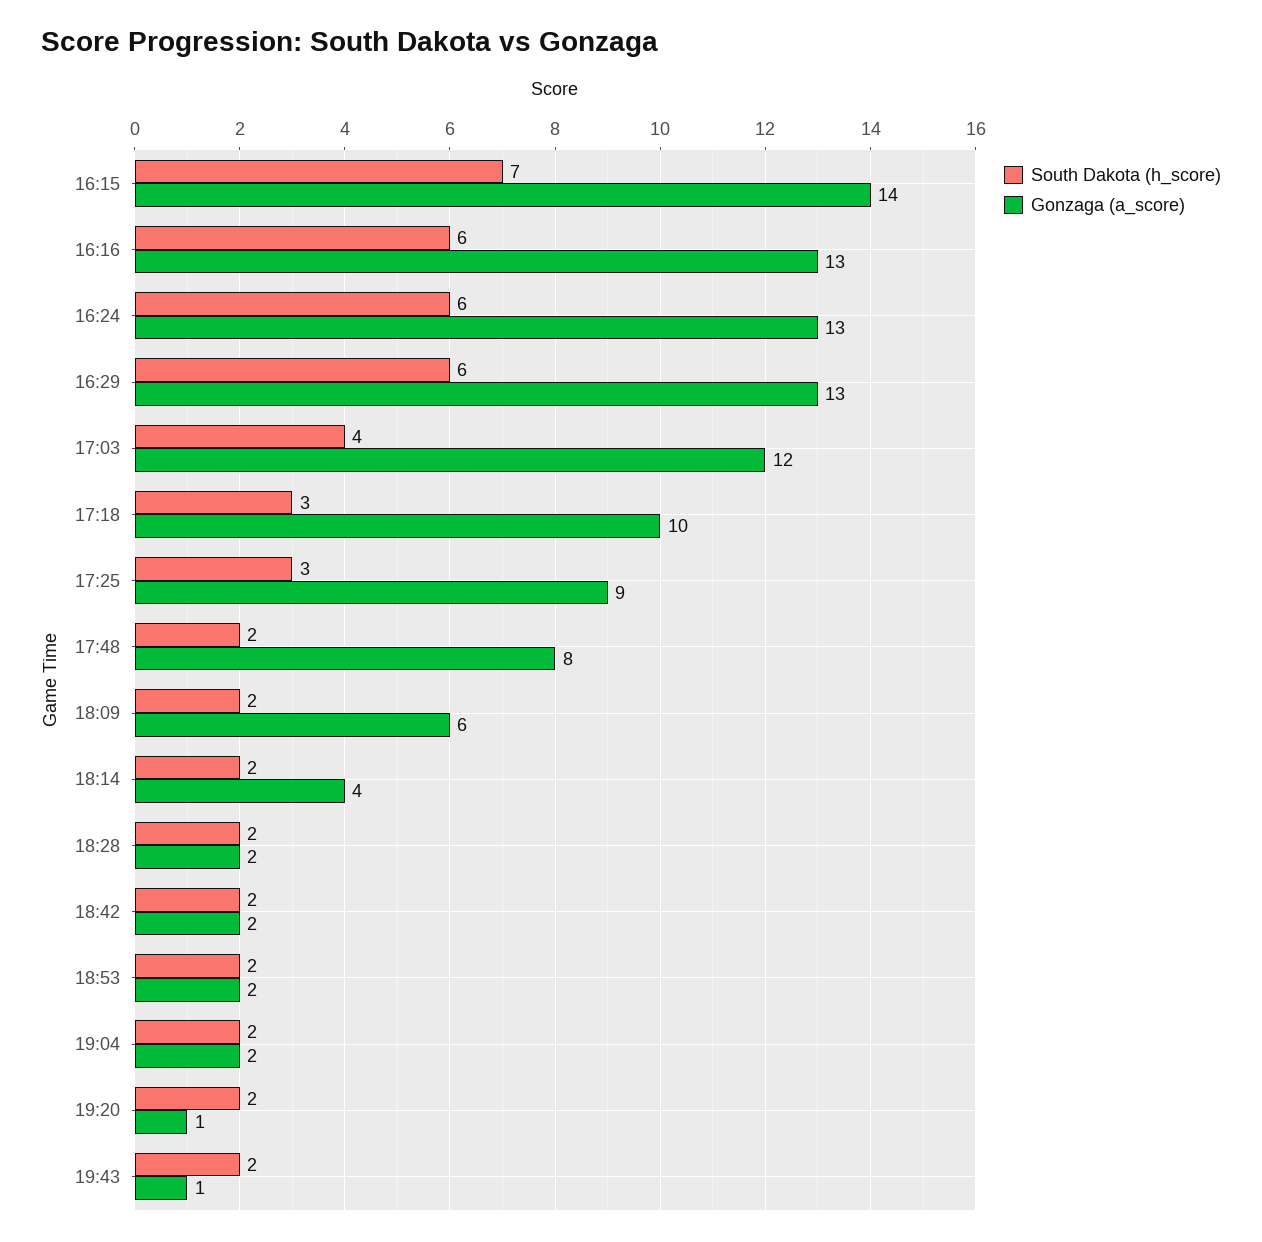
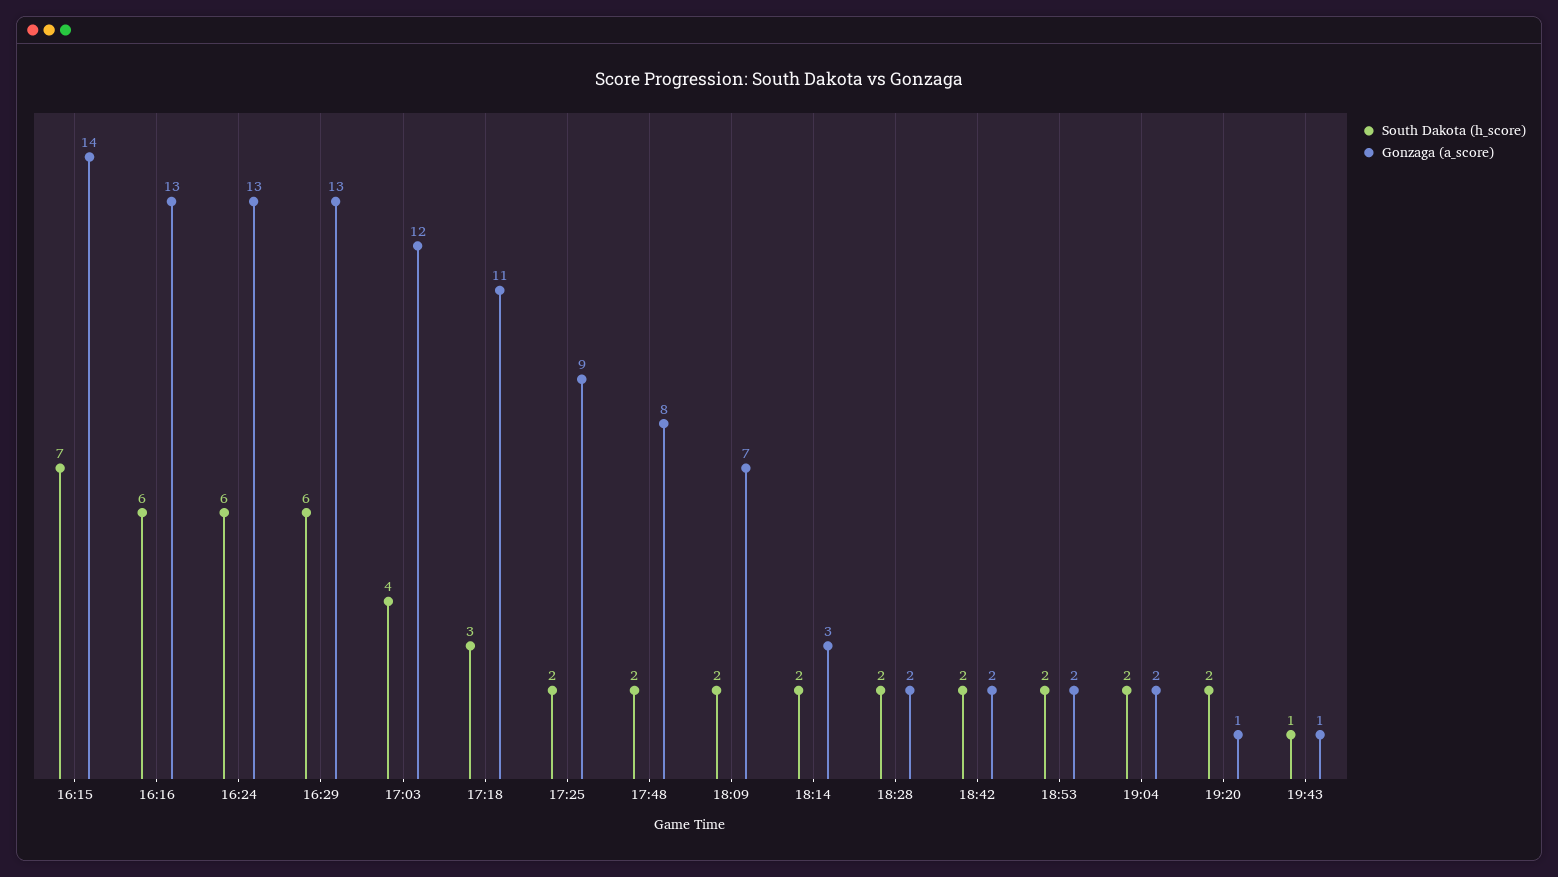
Gonzaga (a_score), 17:18: 10 -> 11
South Dakota (h_score), 17:25: 3 -> 2
Gonzaga (a_score), 18:09: 6 -> 7
Gonzaga (a_score), 18:14: 4 -> 3
South Dakota (h_score), 19:43: 2 -> 1

